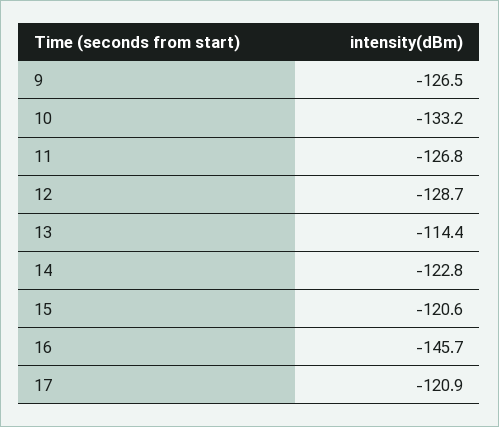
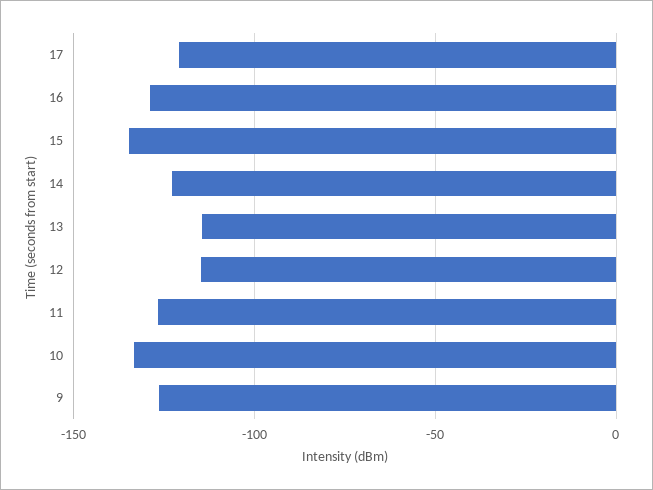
12: -128.7 -> -115
15: -120.6 -> -135
16: -145.7 -> -130

